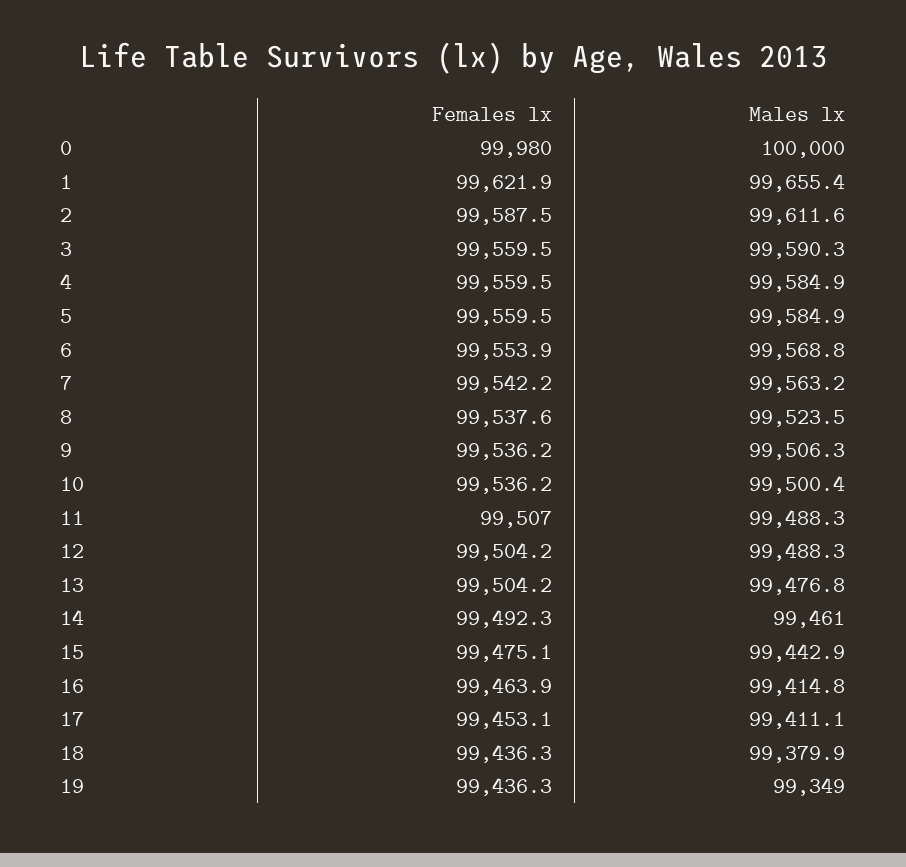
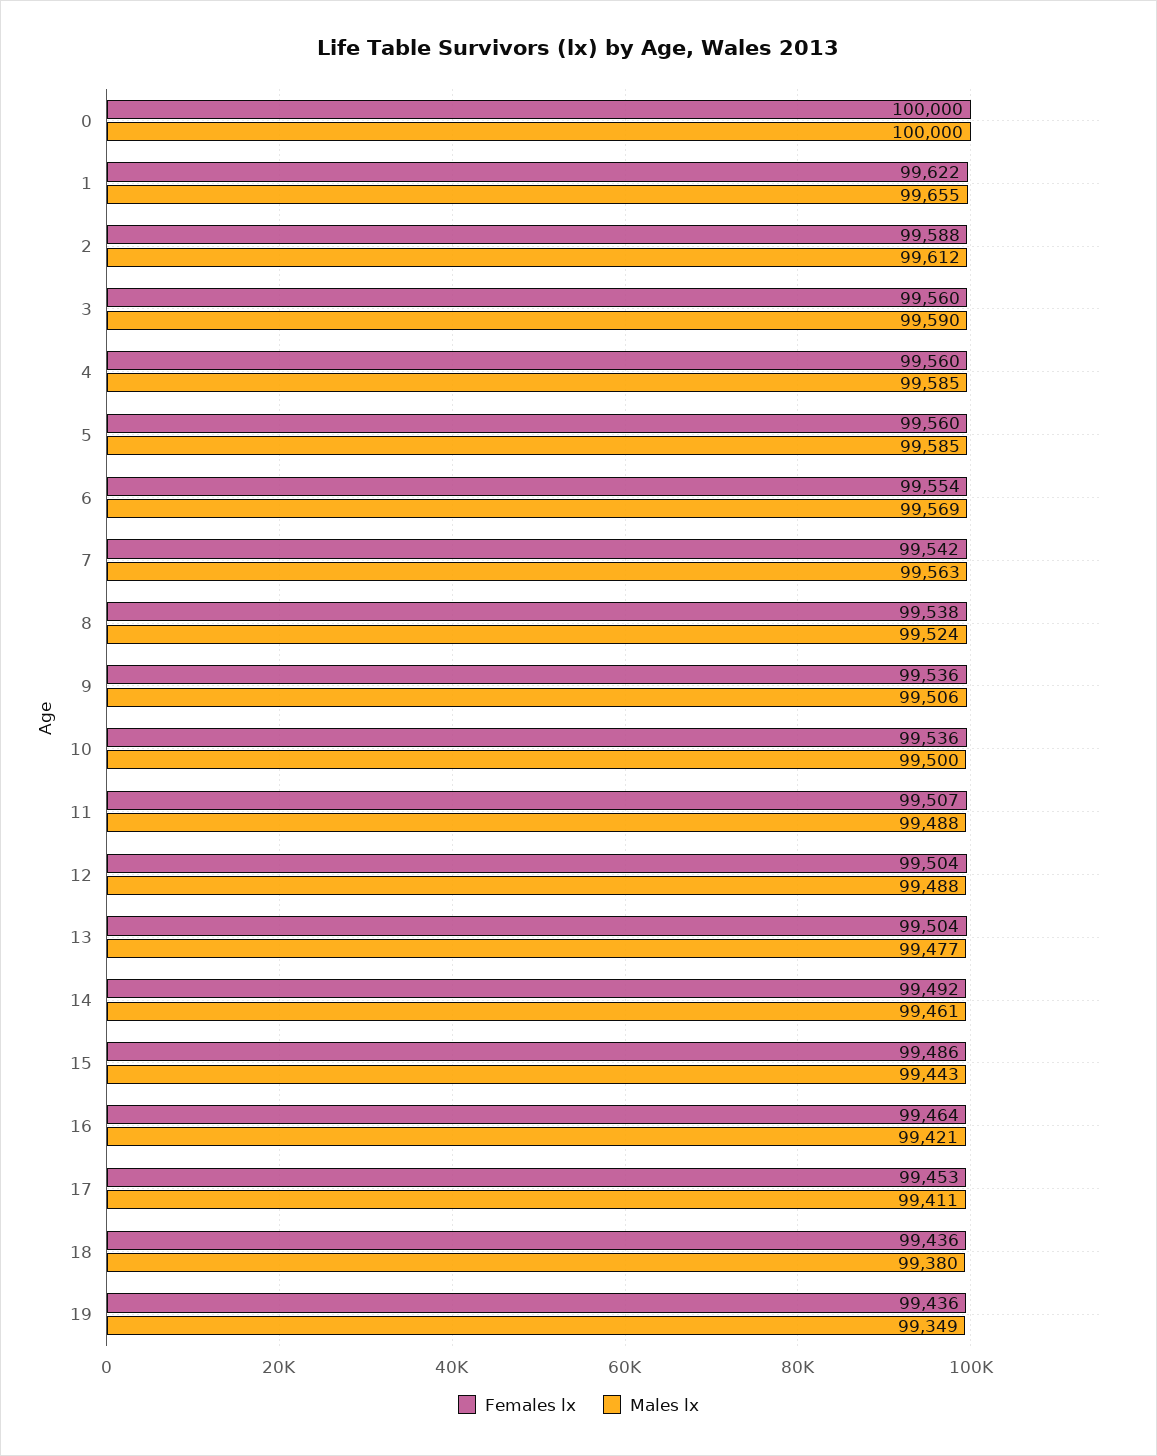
Females lx, 0: 99980 -> 100000
Females lx, 15: 99475.1 -> 99486
Males lx, 16: 99414.8 -> 99421

